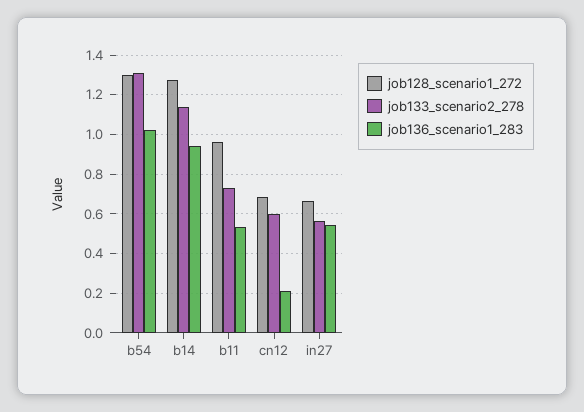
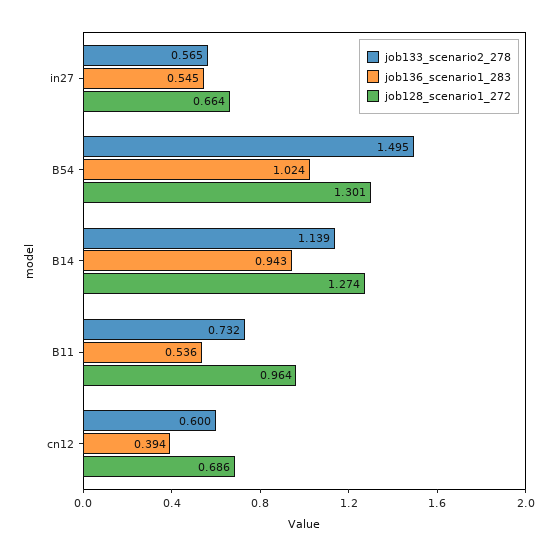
job133_scenario2_278, b54: 1.3 -> 1.495
job136_scenario1_283, cn12: 0.2 -> 0.394

